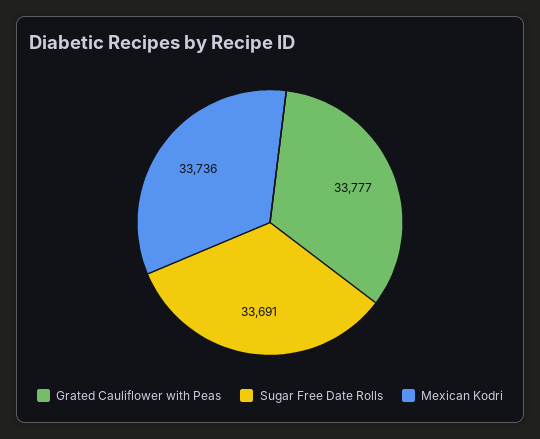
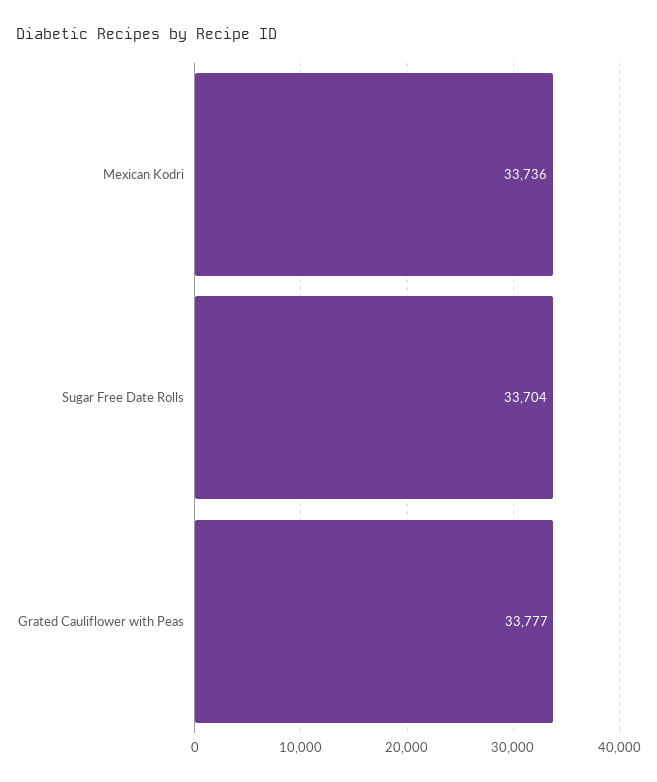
Sugar Free Date Rolls: 33691 -> 33704

